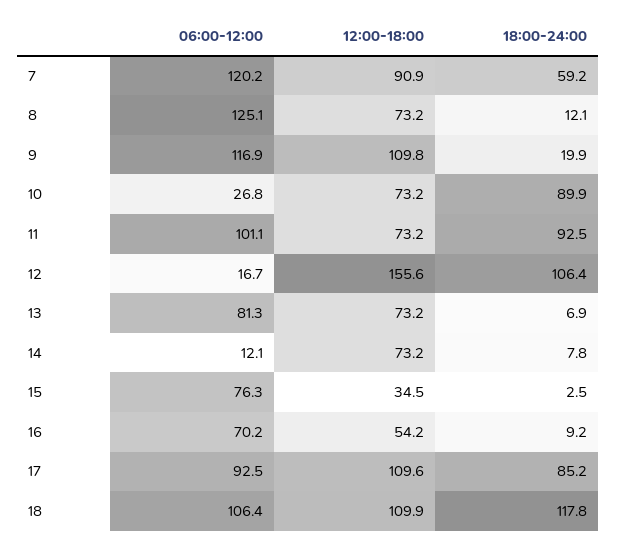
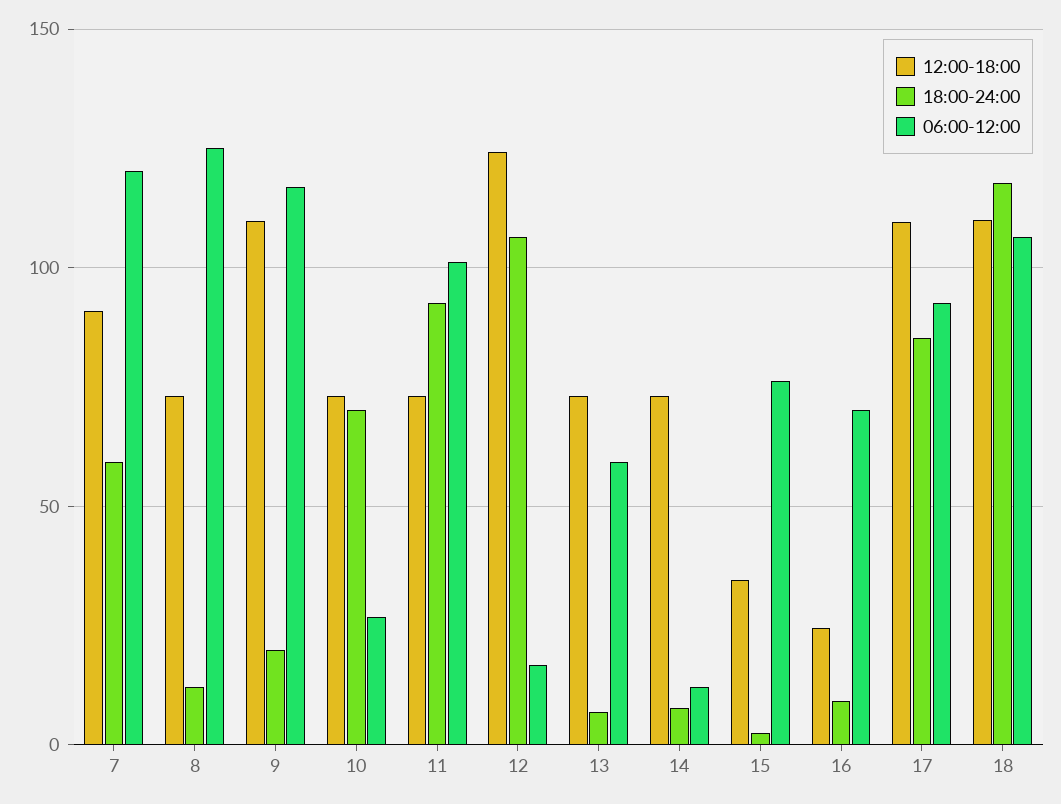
18:00-24:00, 10: 89.9 -> 70
12:00-18:00, 12: 155.6 -> 125
06:00-12:00, 13: 81.3 -> 60
12:00-18:00, 16: 54.2 -> 25

